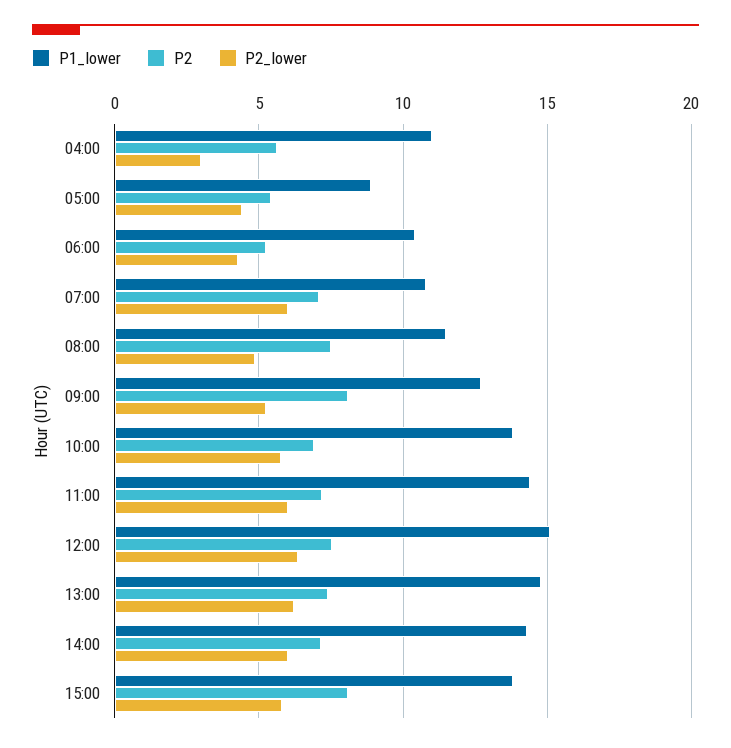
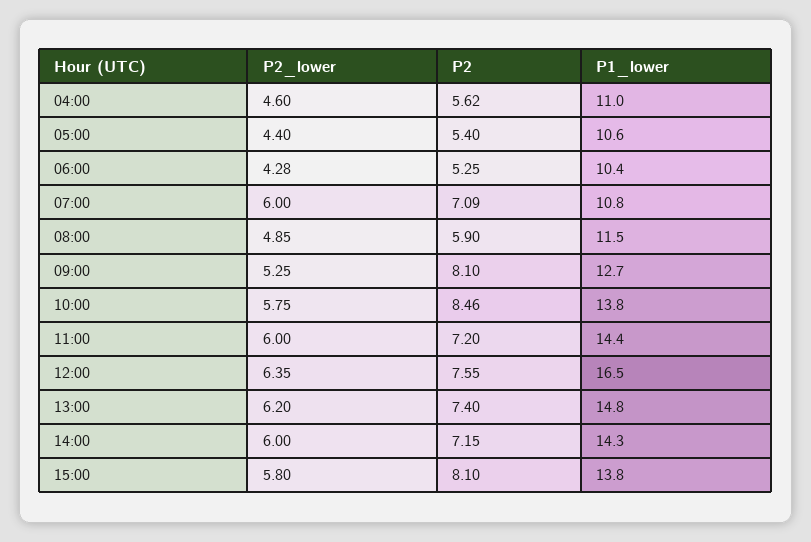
P2_lower, 04:00: 3 -> 4.6
P1_lower, 05:00: 9 -> 10.6
P2, 08:00: 7.5 -> 5.9
P2, 10:00: 7 -> 8.46
P1_lower, 12:00: 15 -> 16.5

